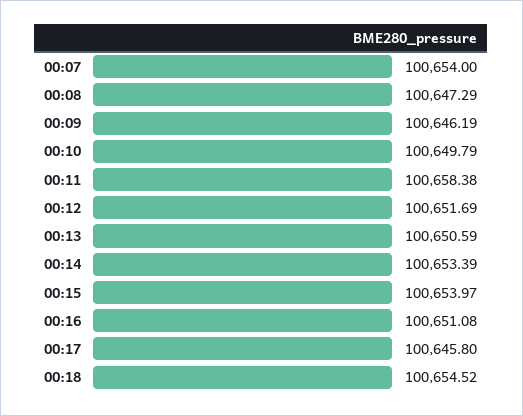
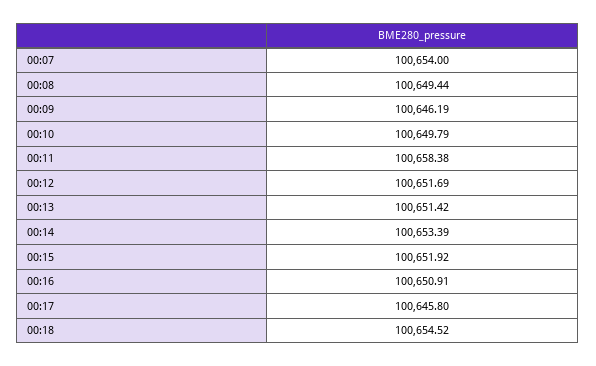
00:08: 100647.29 -> 100649.44
00:13: 100650.59 -> 100651.42
00:15: 100653.97 -> 100651.92
00:16: 100651.08 -> 100650.91

